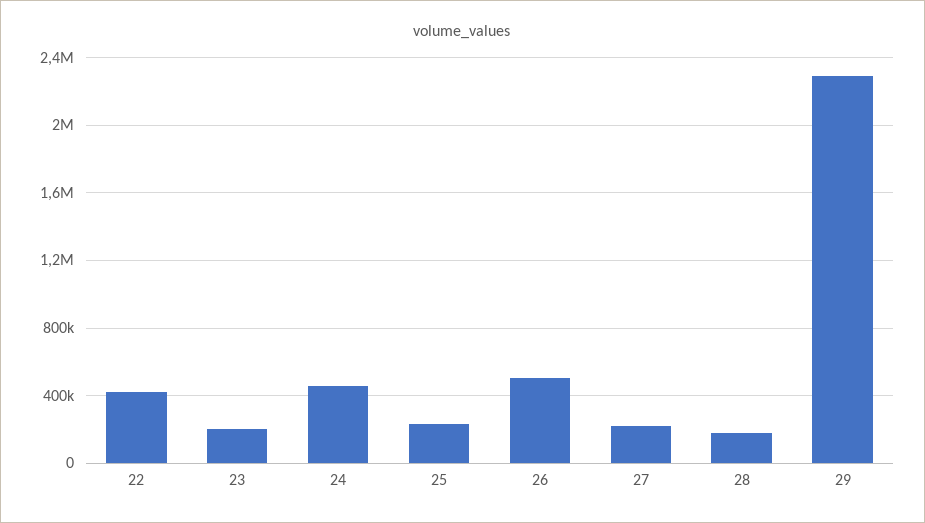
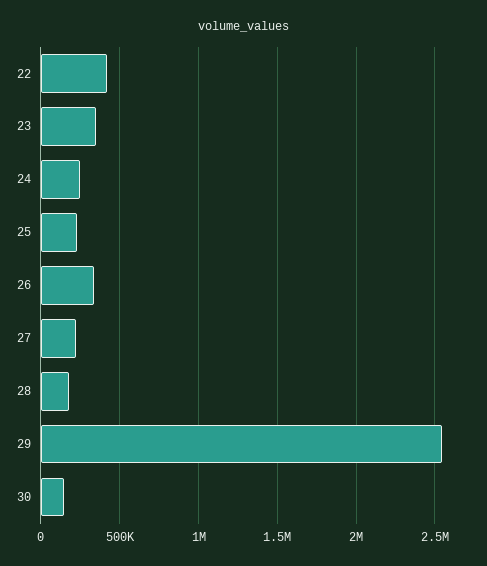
23: 200000 -> 350000
24: 450000 -> 250000
26: 500000 -> 350000
29: 2300000 -> 2550000
30: none -> 150000

